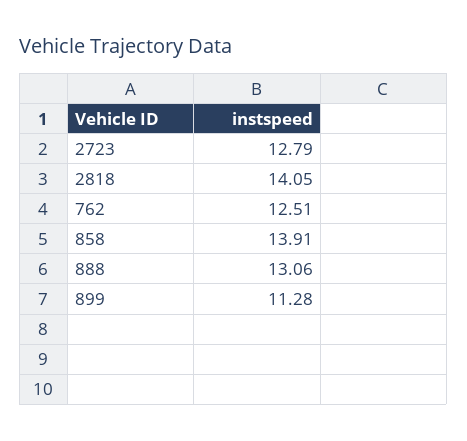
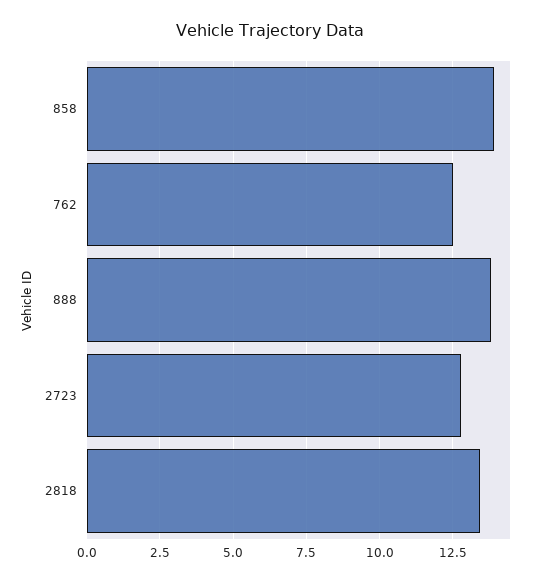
2818: 14.05 -> 13.5
888: 13.06 -> 13.75
899: 11.28 -> none

